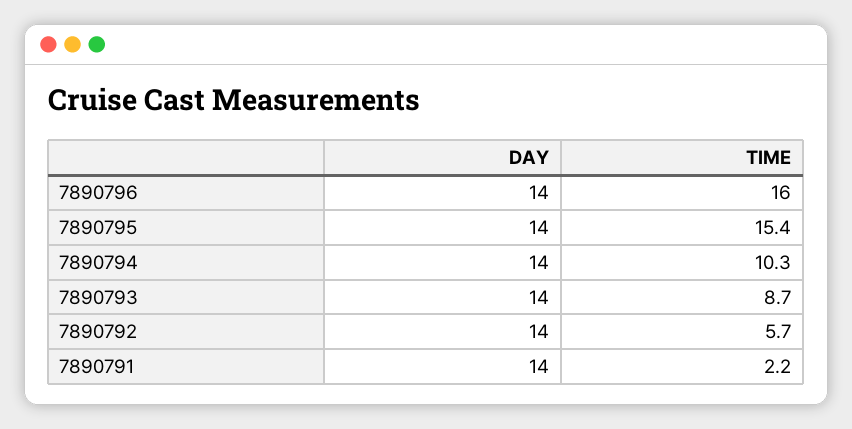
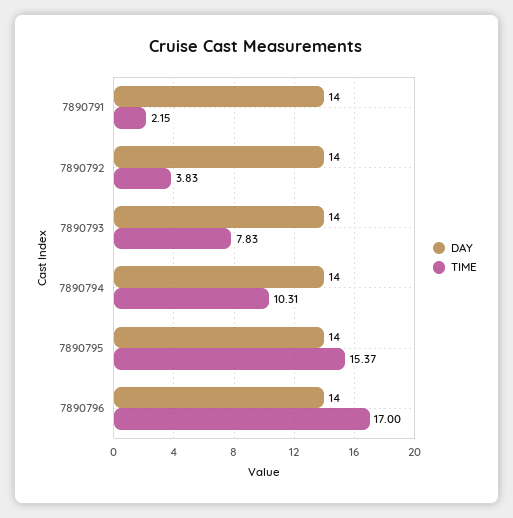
TIME, 7890796: 16 -> 17
TIME, 7890793: 8.7 -> 7.83
TIME, 7890792: 5.7 -> 3.83

